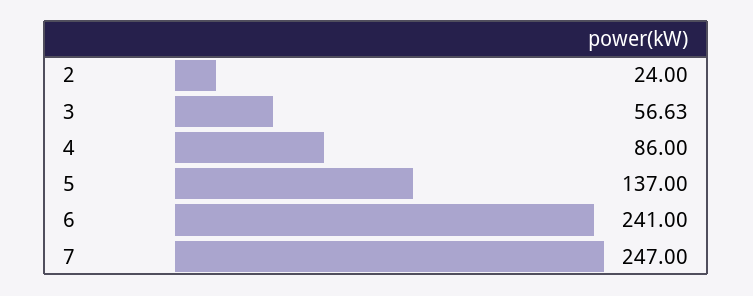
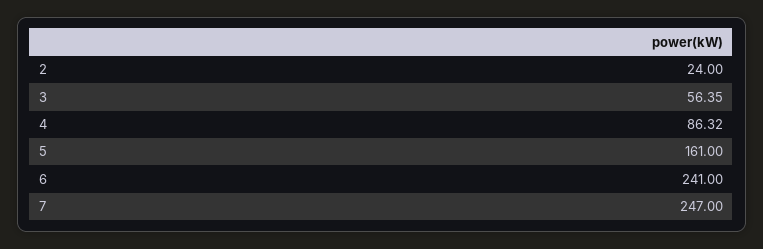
3: 56.63 -> 56.35
4: 86 -> 86.32
5: 137 -> 161

